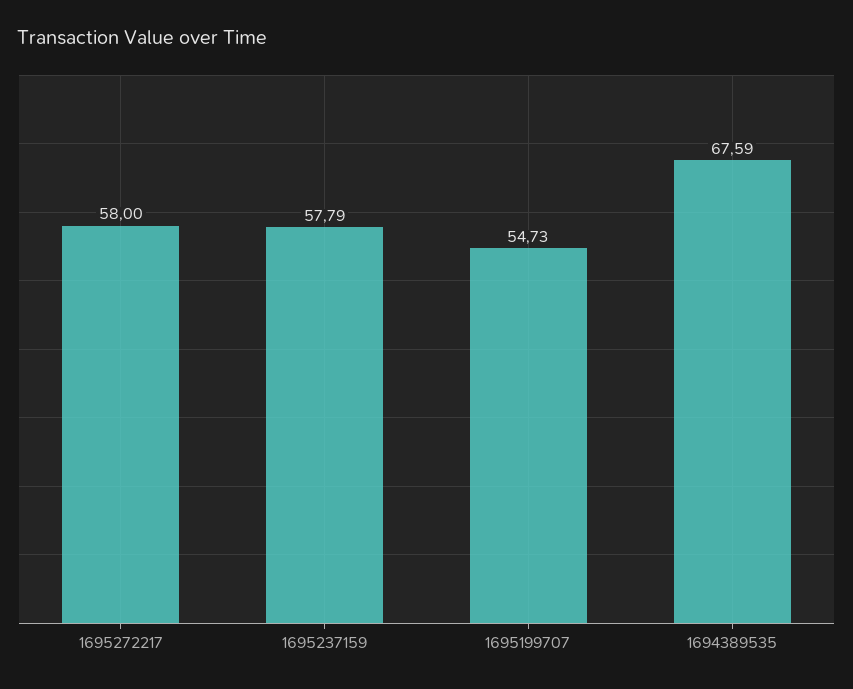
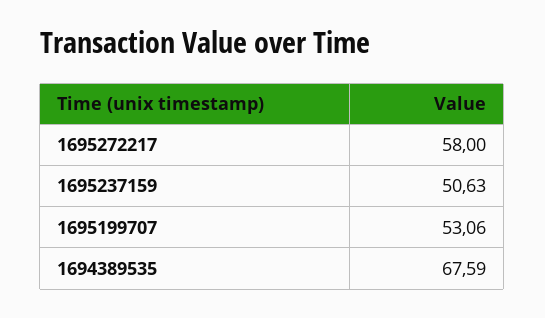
1695237159: 57.79 -> 50.63
1695199707: 54.73 -> 53.06

